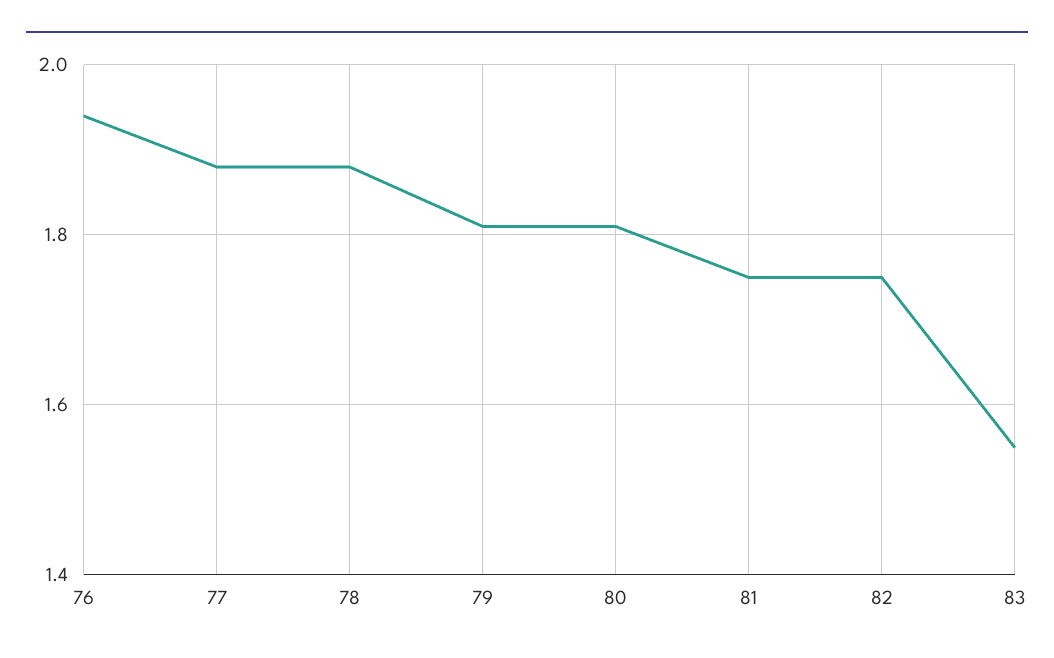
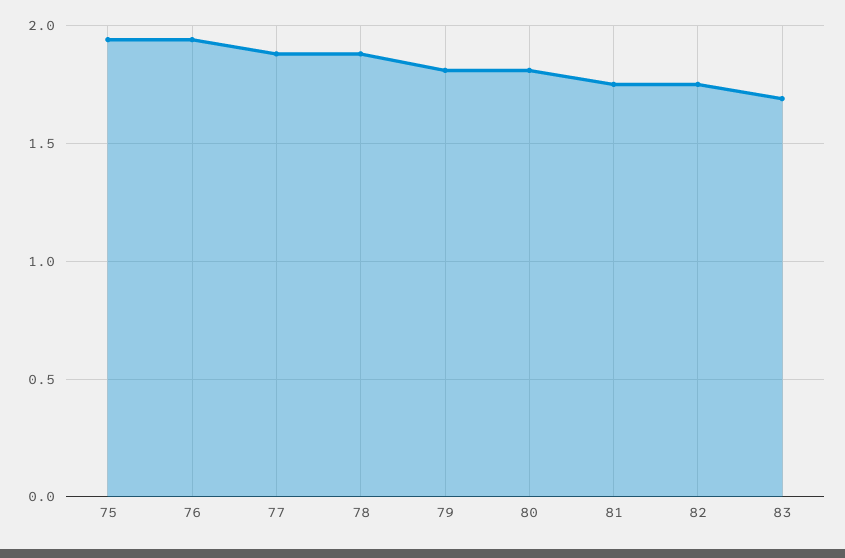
83: 1.55 -> 1.7
75: none -> 1.95

